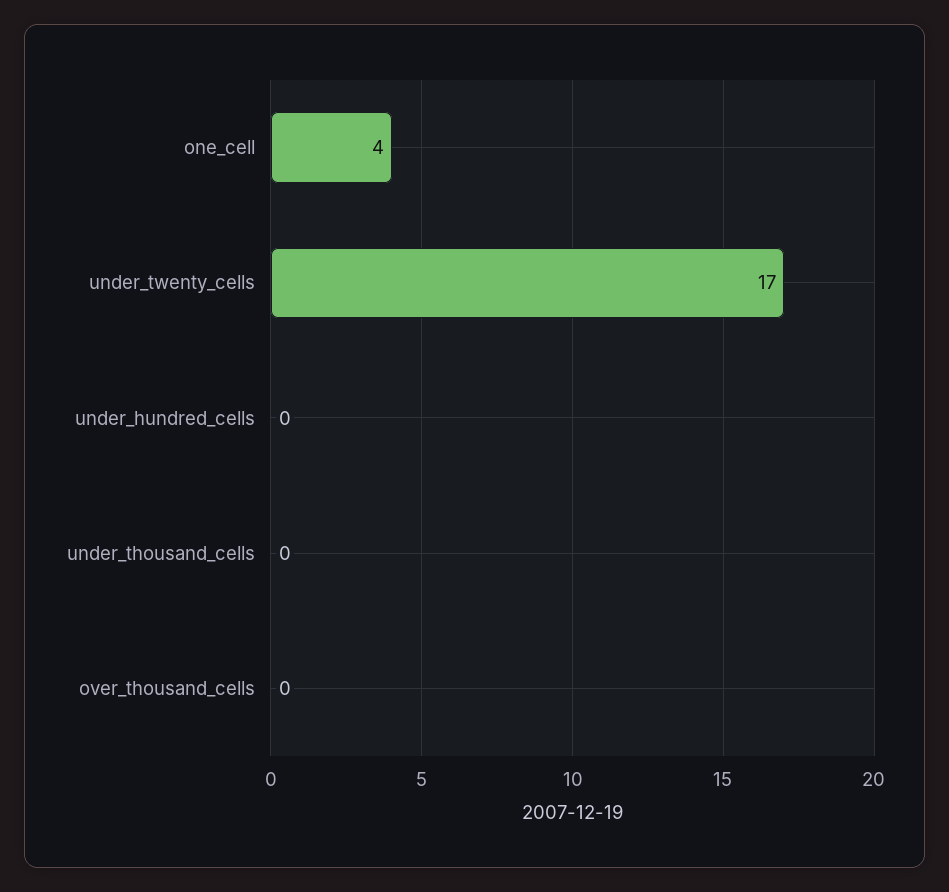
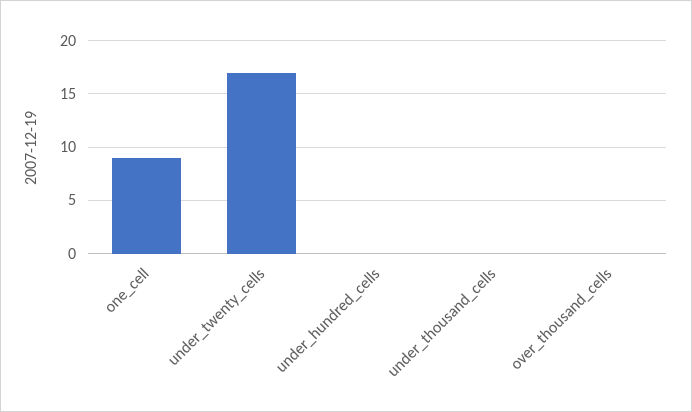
one_cell: 4 -> 9

